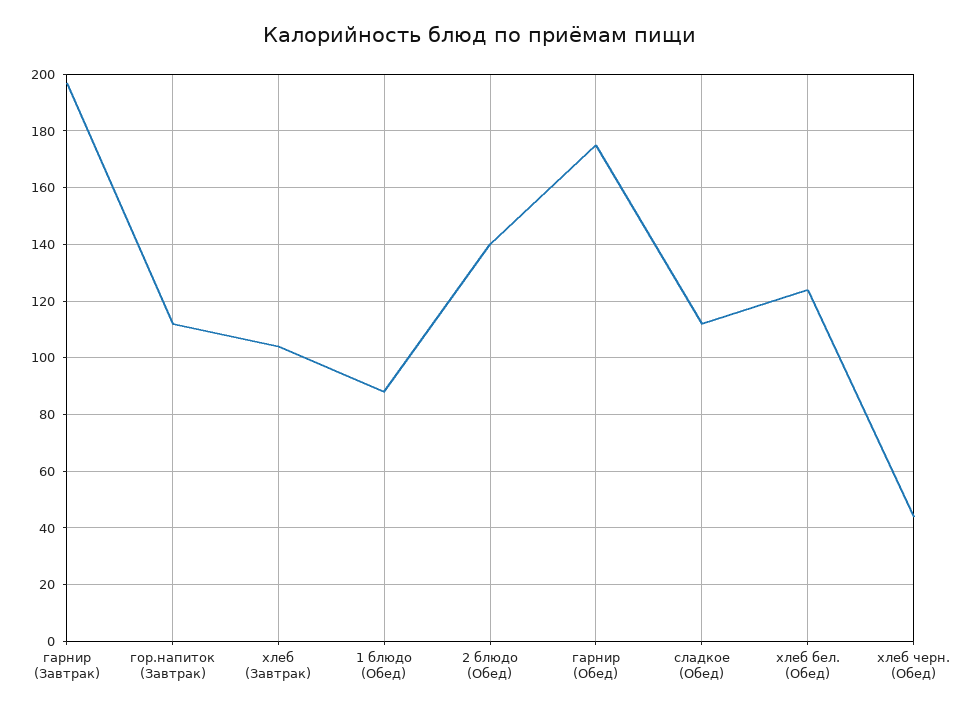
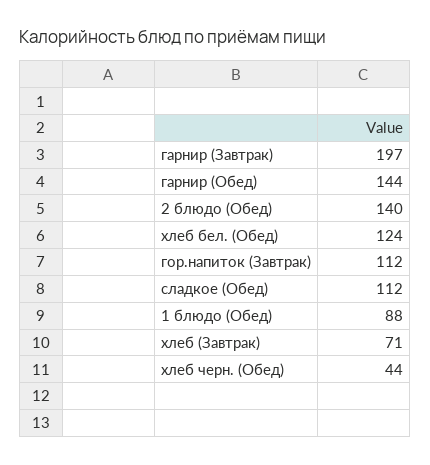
хлеб (Завтрак): 105 -> 71
гарнир (Обед): 175 -> 144

